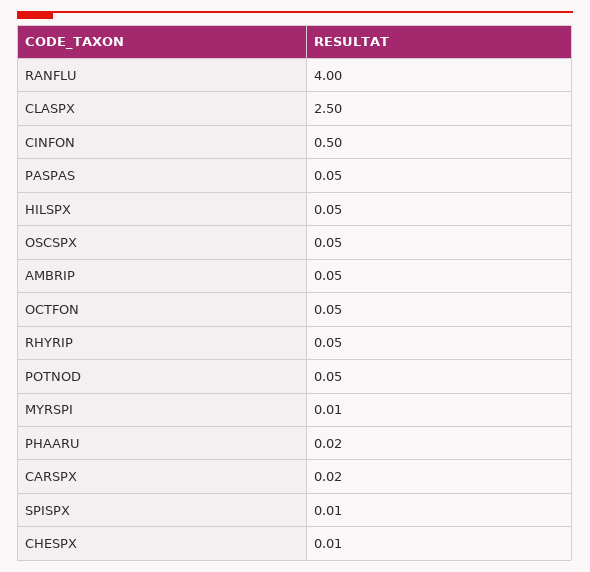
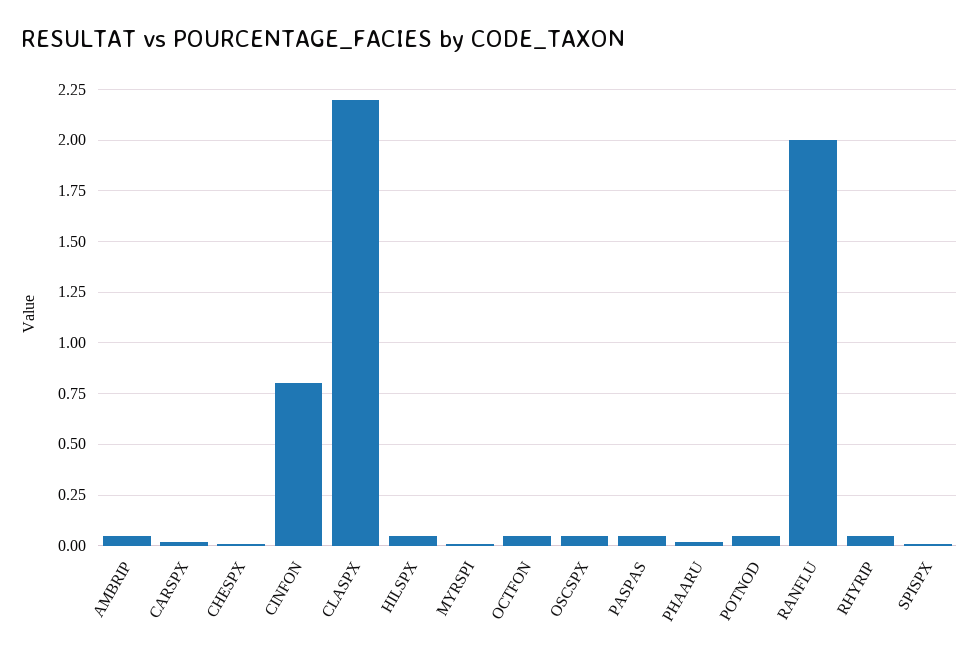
RANFLU: 4 -> 2
CLASPX: 2.5 -> 2.2
CINFON: 0.5 -> 0.8

